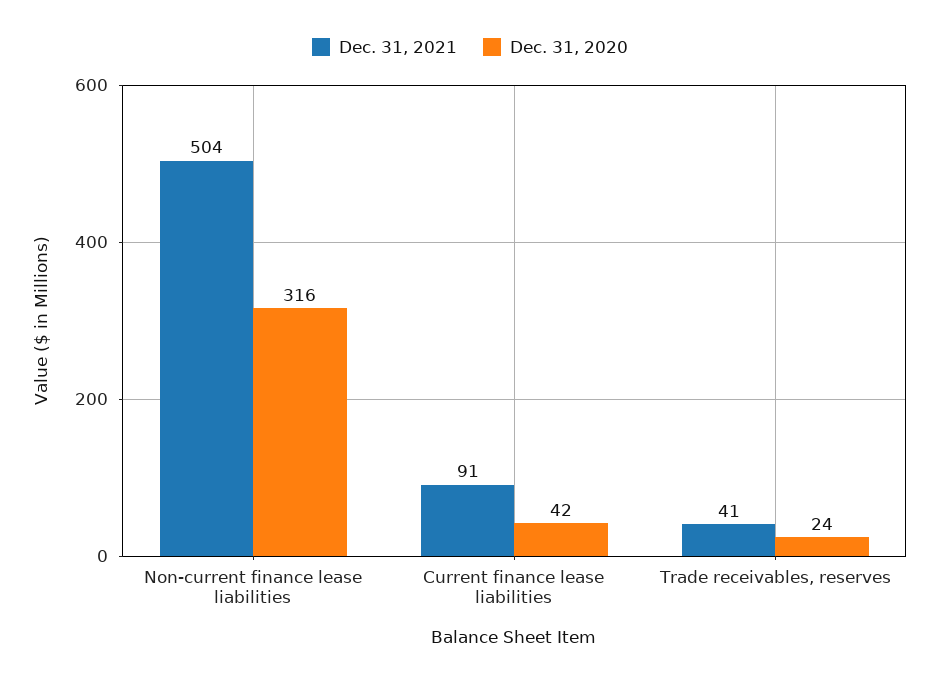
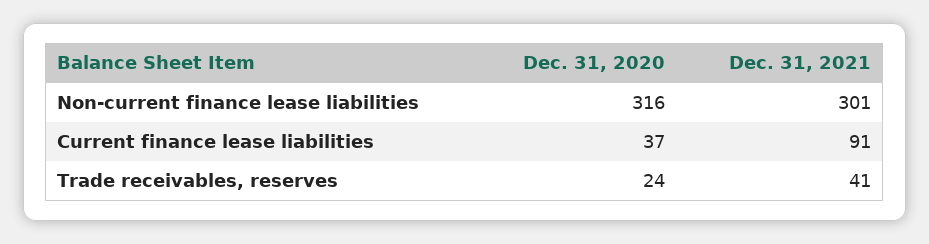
Dec. 31, 2021, Non-current finance lease liabilities: 504 -> 301
Dec. 31, 2020, Current finance lease liabilities: 42 -> 37

